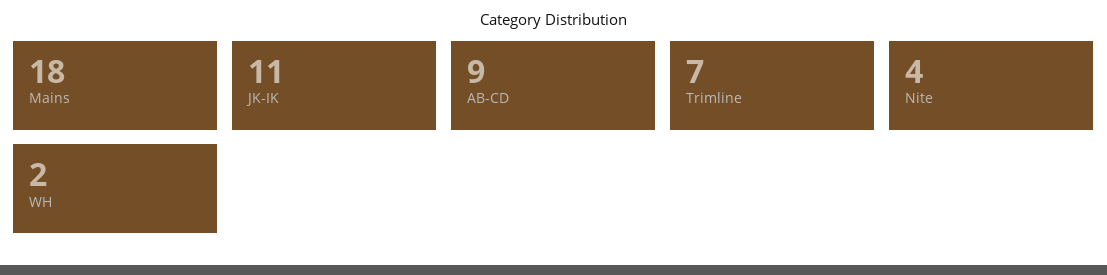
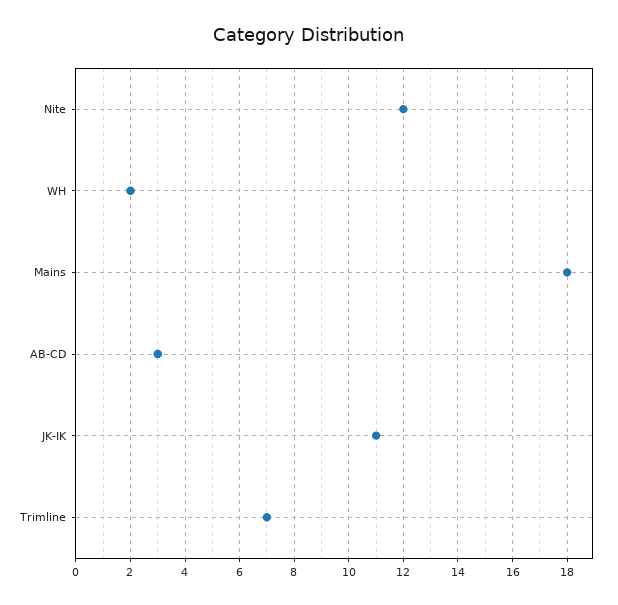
AB-CD: 9 -> 3
Nite: 4 -> 12

